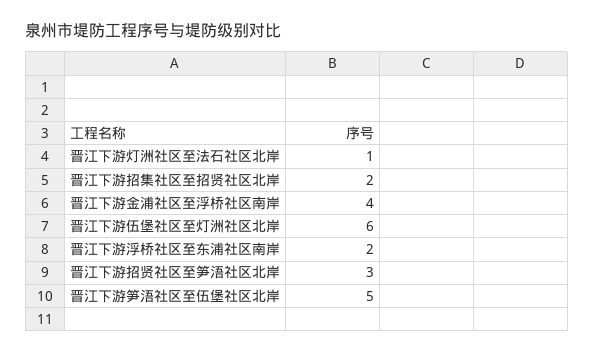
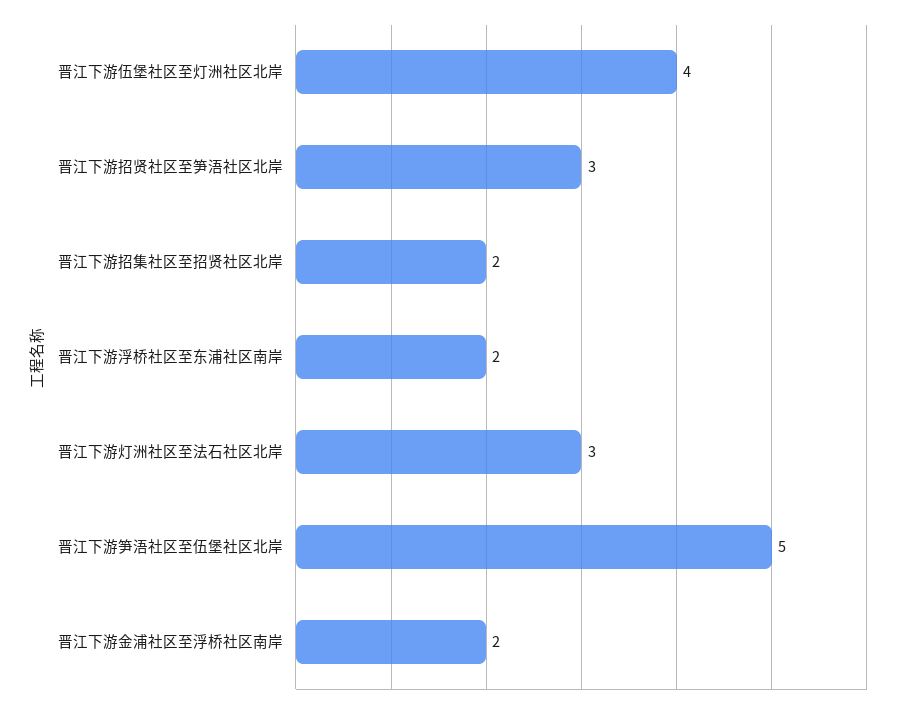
晋江下游灯洲社区至法石社区北岸: 1 -> 3
晋江下游金浦社区至浮桥社区南岸: 4 -> 2
晋江下游伍堡社区至灯洲社区北岸: 6 -> 4

